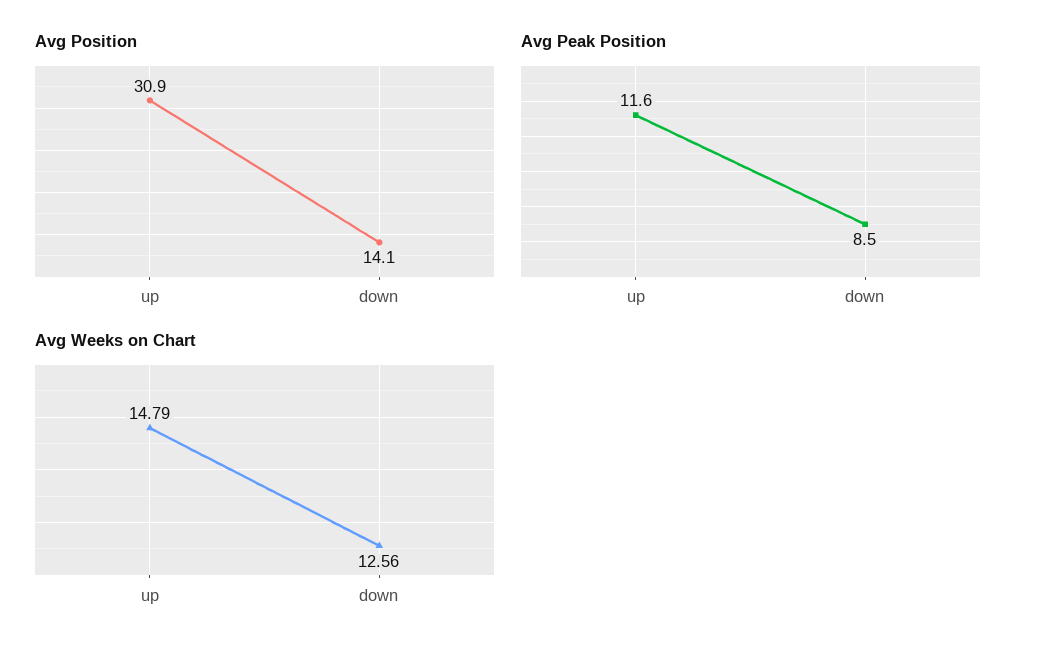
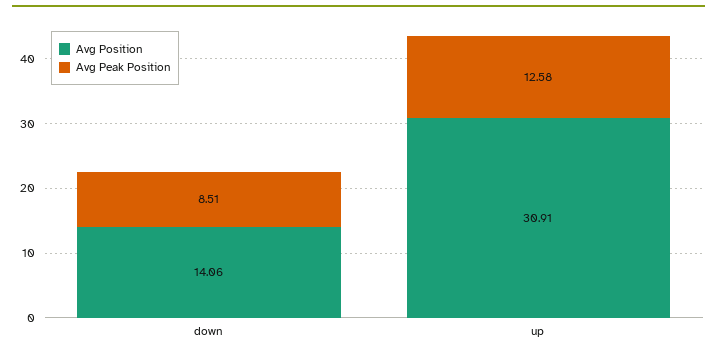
Avg Peak Position, up: 11.6 -> 12.58
Avg Weeks on Chart, up: 14.79 -> none
Avg Weeks on Chart, down: 12.56 -> none

